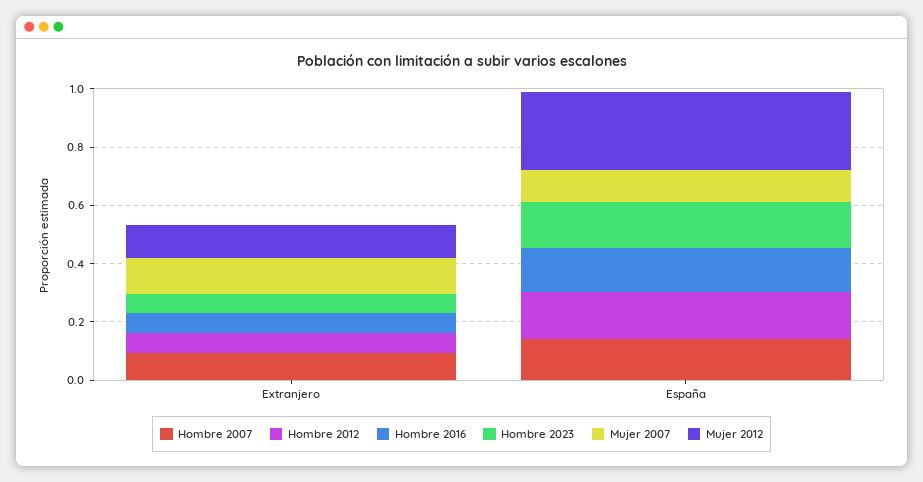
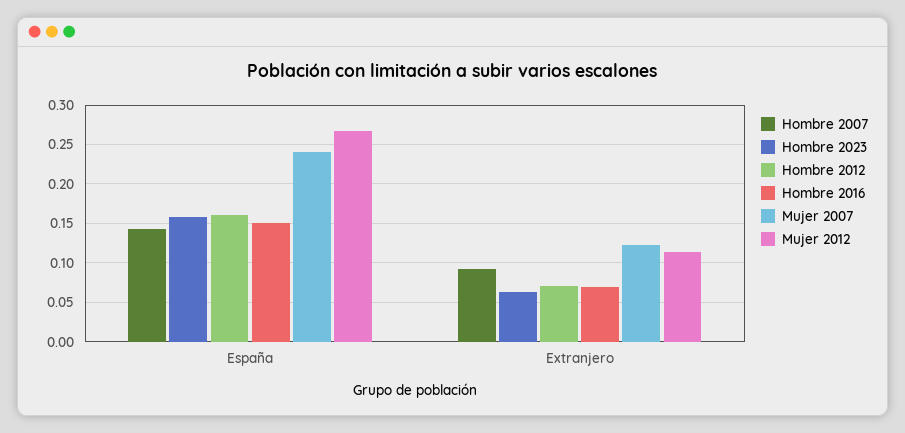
Mujer 2007, España: 0.1 -> 0.24

